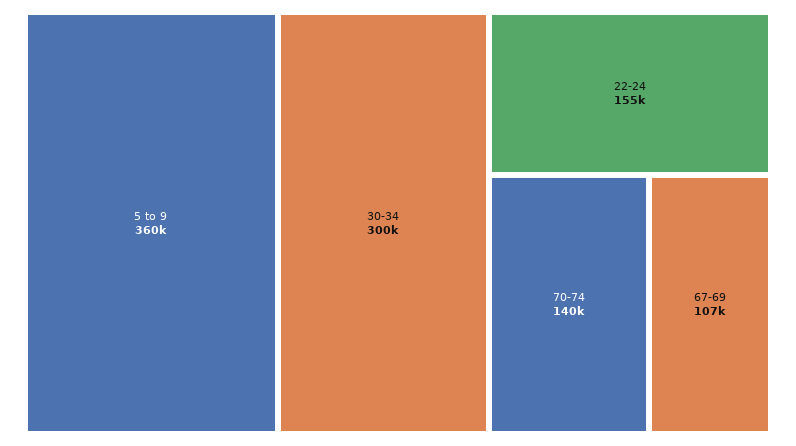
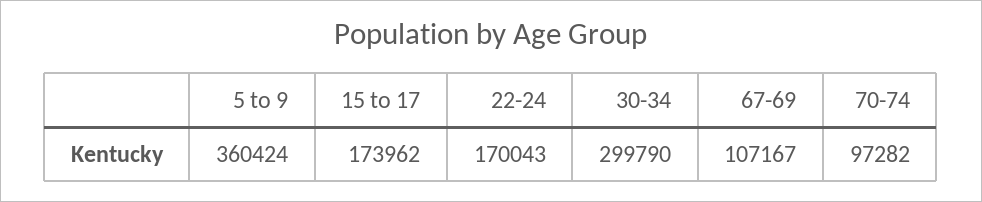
22-24: 155000 -> 170043
70-74: 140000 -> 97282
15 to 17: none -> 173962

